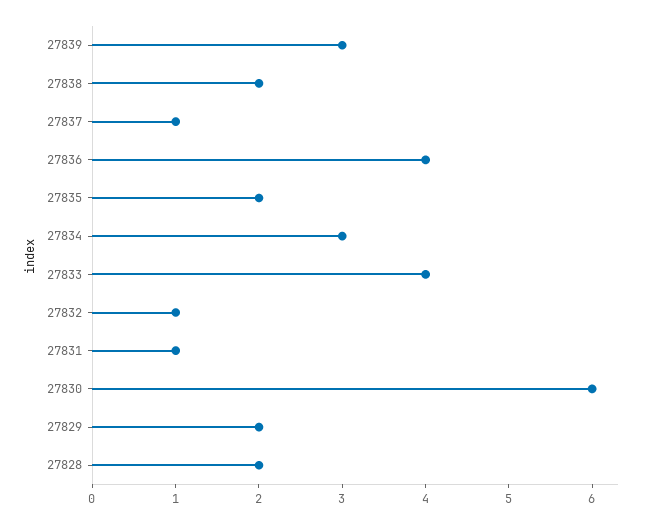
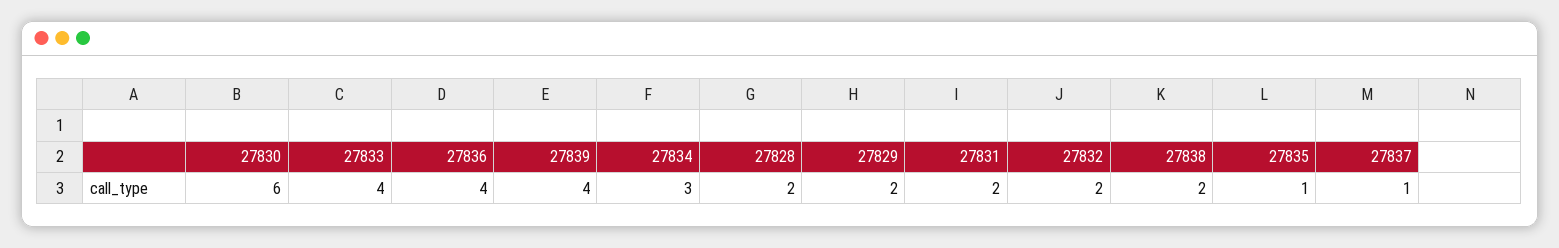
27839: 3 -> 4
27835: 2 -> 1
27832: 1 -> 2
27831: 1 -> 2

